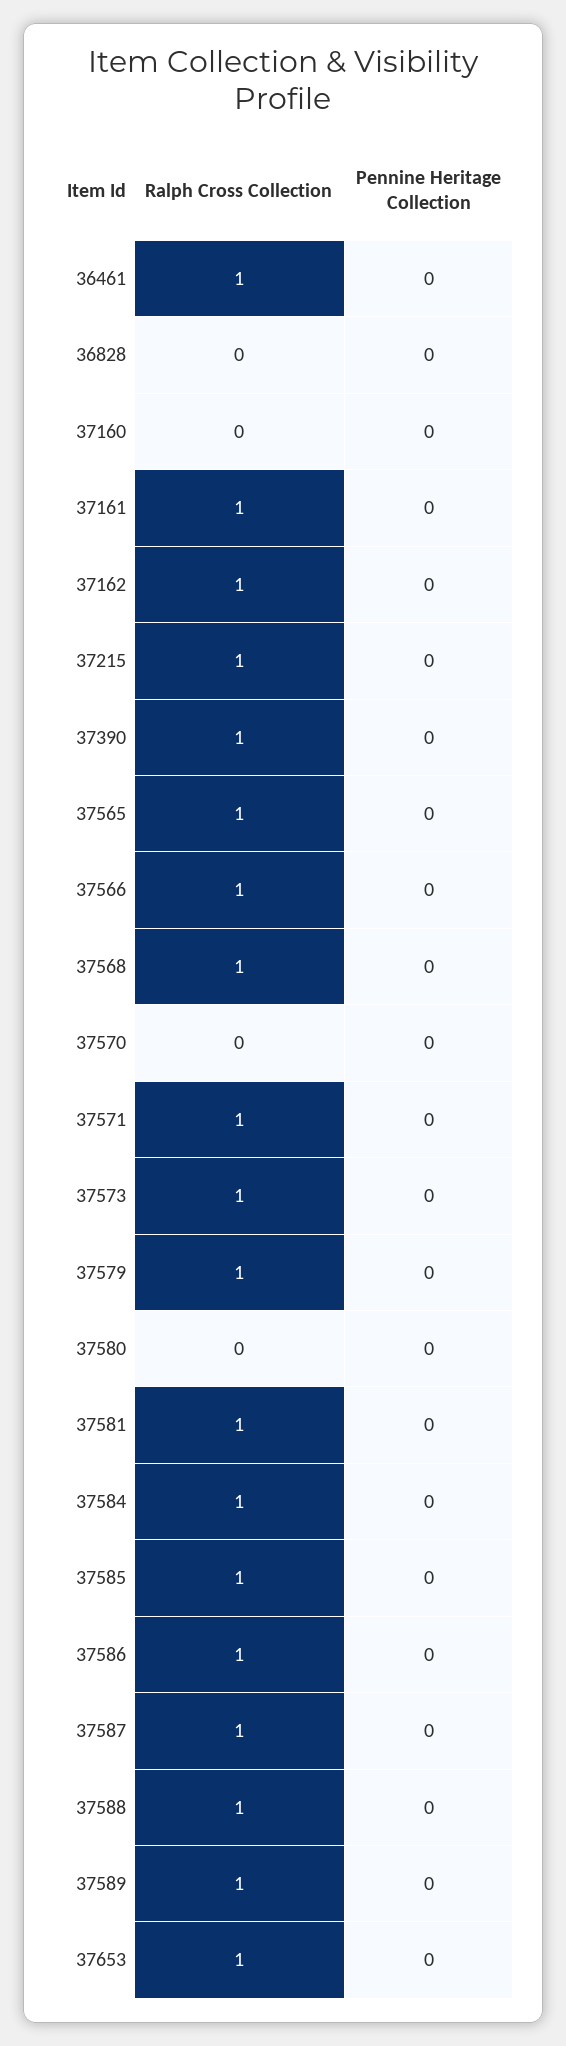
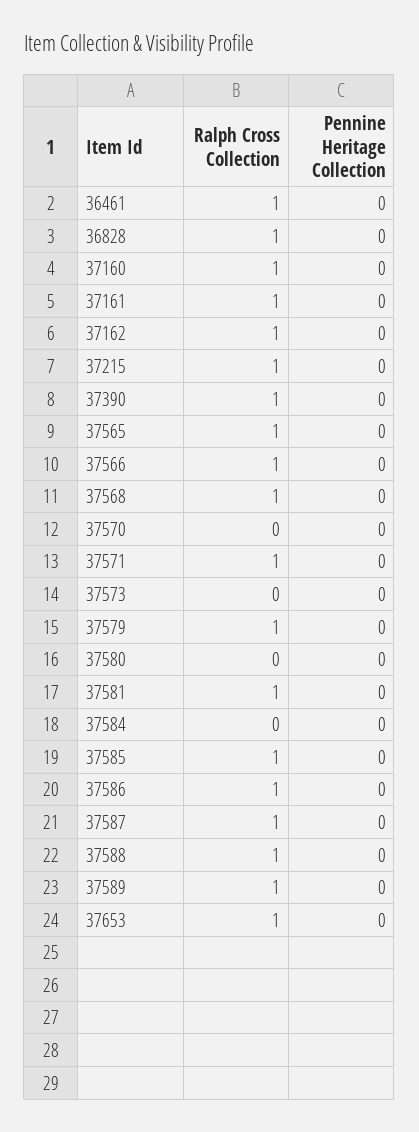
Ralph Cross Collection, 36828: 0 -> 1
Ralph Cross Collection, 37160: 0 -> 1
Ralph Cross Collection, 37573: 1 -> 0
Ralph Cross Collection, 37584: 1 -> 0

